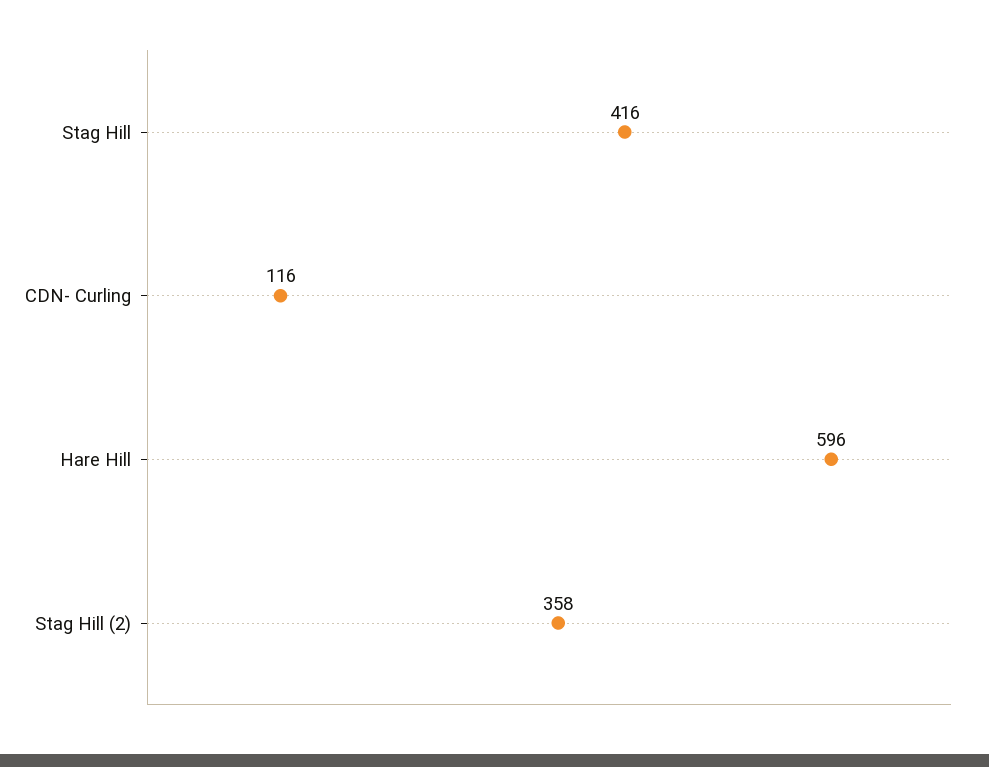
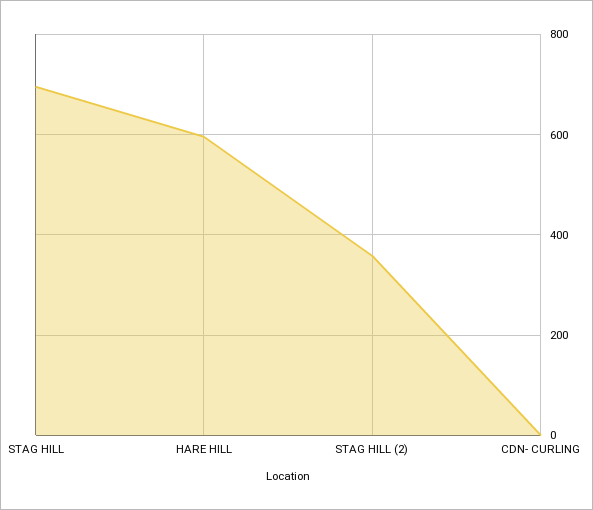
Stag Hill: 416 -> 700
CDN- Curling: 116 -> 0

